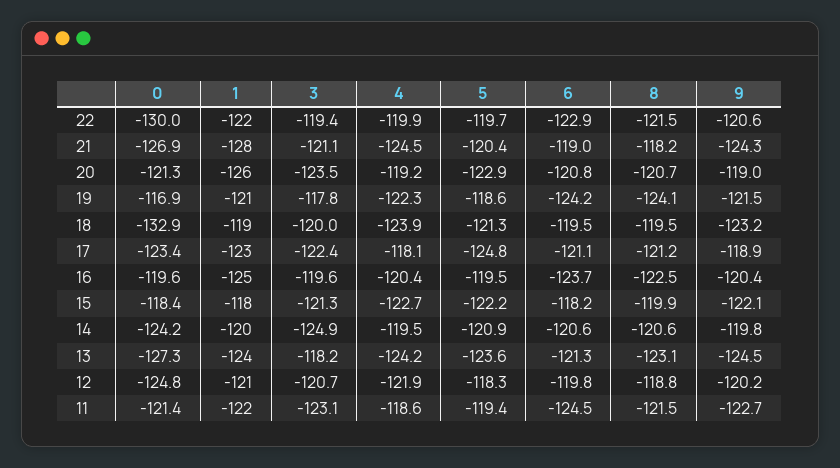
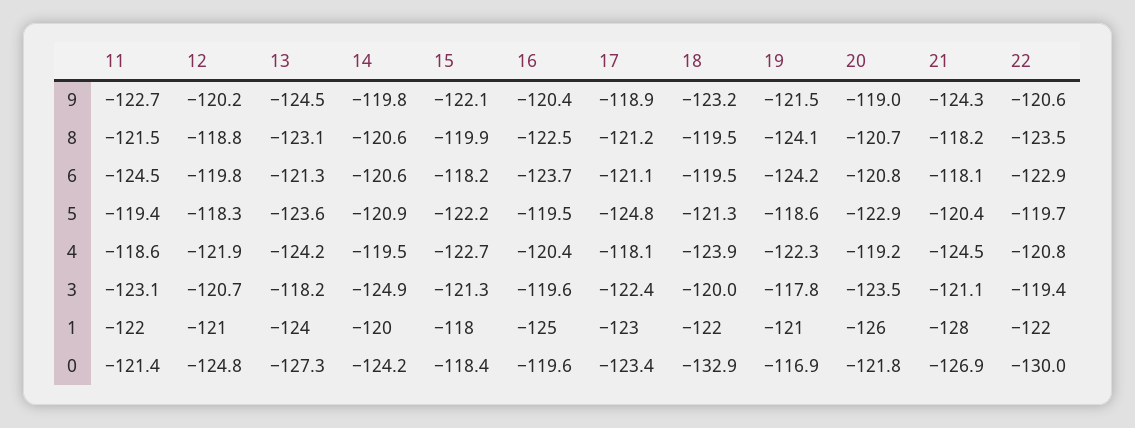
4, 22: -119.9 -> -120.8
8, 22: -121.5 -> -123.5
6, 21: -119 -> -118.1
0, 20: -121.3 -> -121.8
1, 18: -119 -> -122

